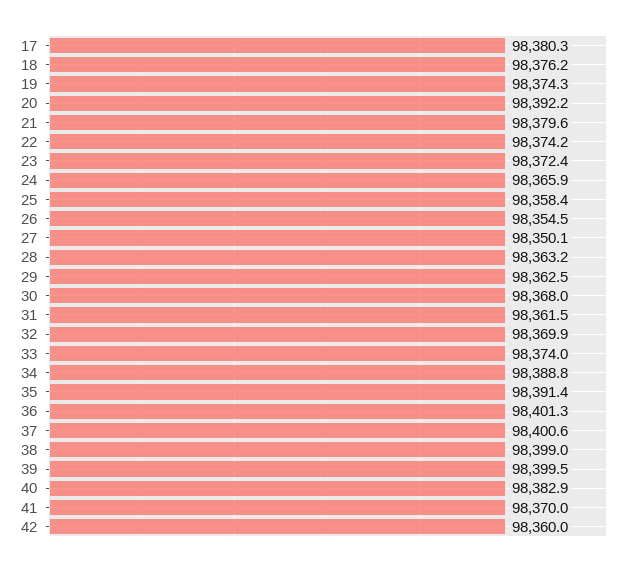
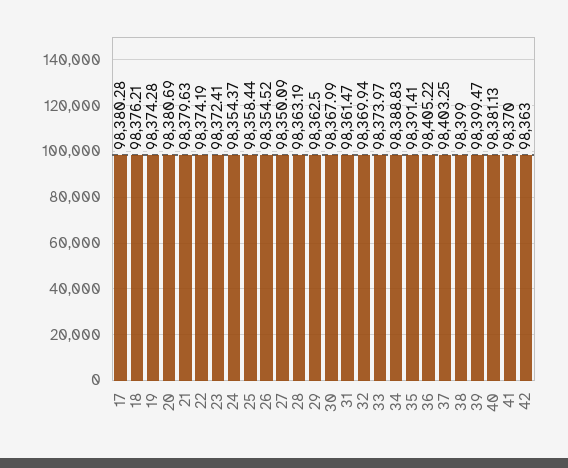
20: 98392.2 -> 98380.69
24: 98365.9 -> 98354.37
36: 98401.3 -> 98405.22
37: 98400.6 -> 98403.25
40: 98382.9 -> 98381.13
42: 98360 -> 98363

